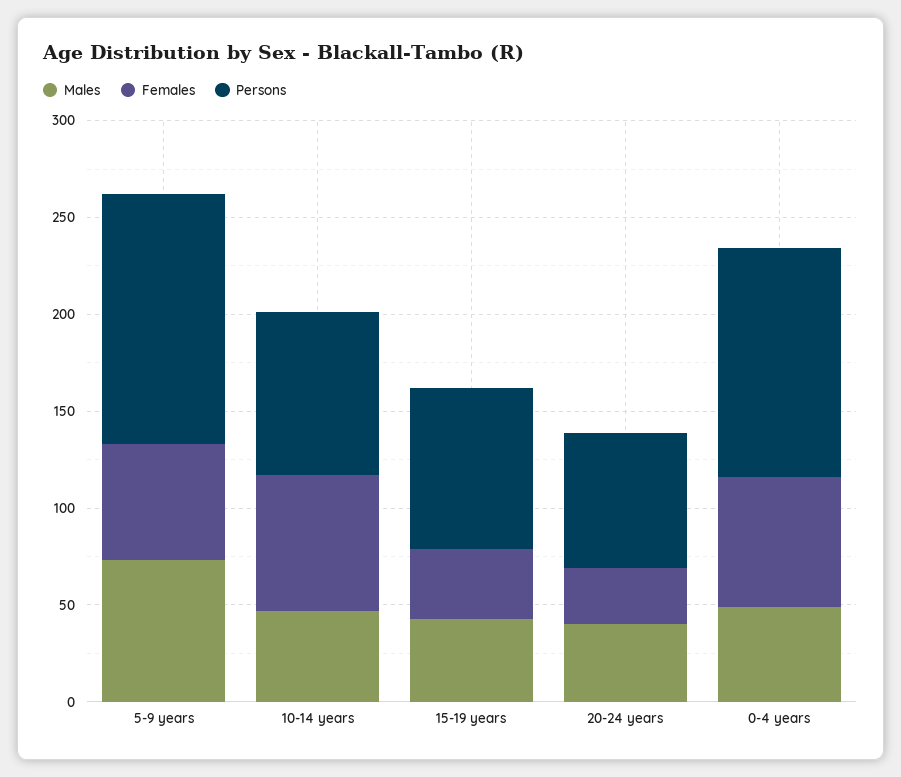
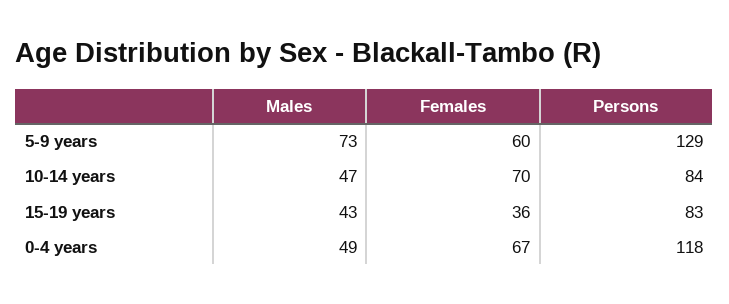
Males, 20-24 years: 40 -> none
Females, 20-24 years: 30 -> none
Persons, 20-24 years: 70 -> none

